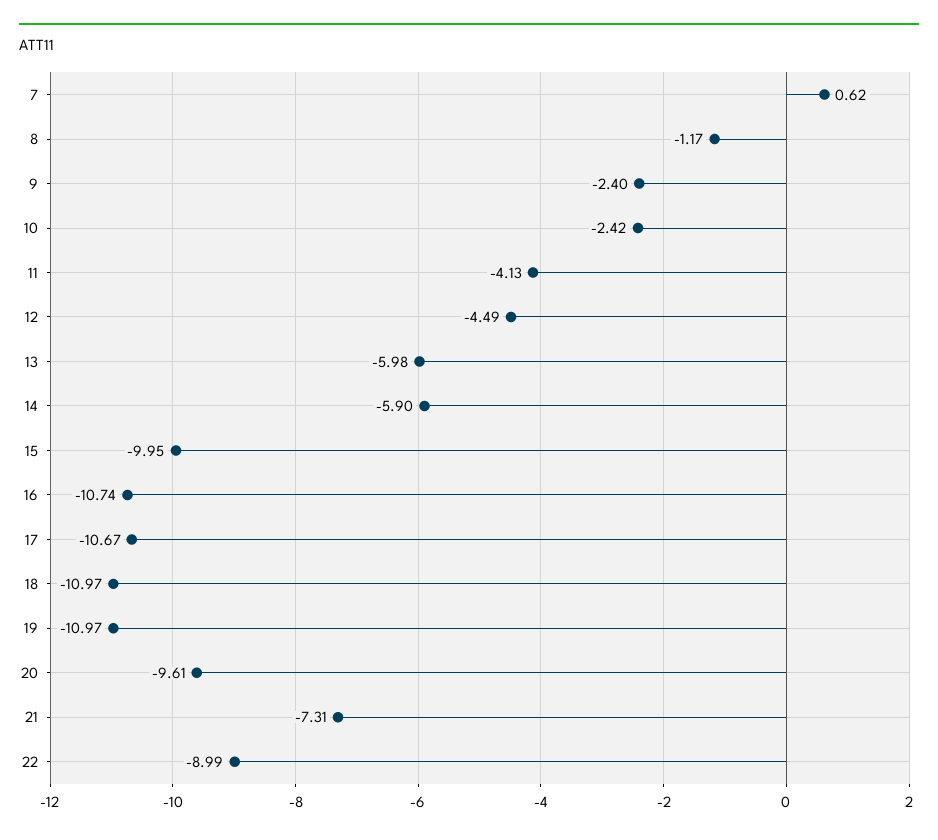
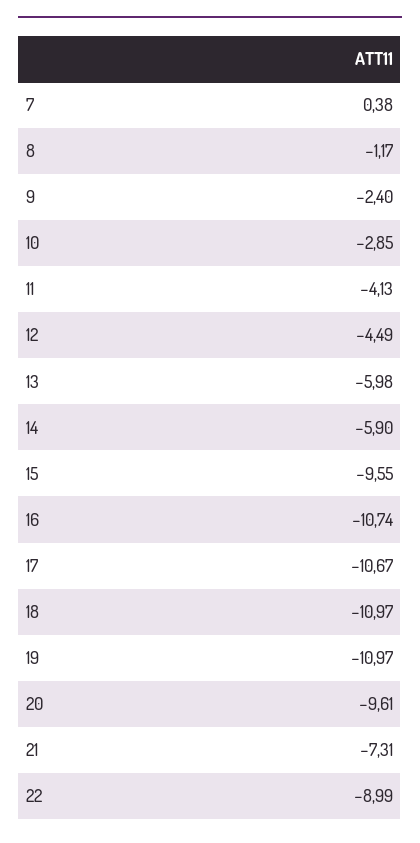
7: 0.62 -> 0.38
10: -2.42 -> -2.85
15: -9.95 -> -9.55

